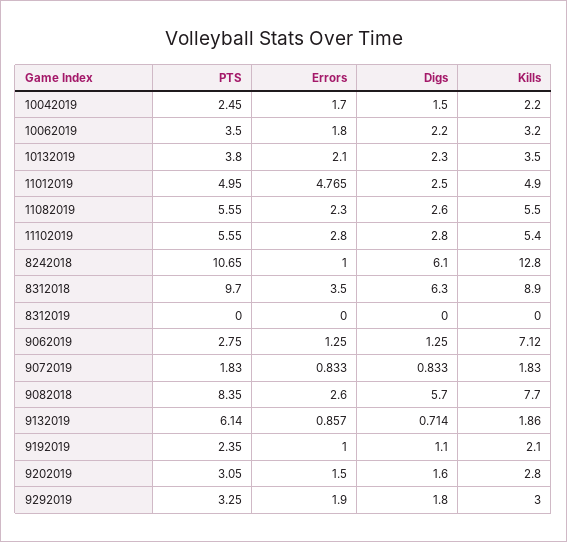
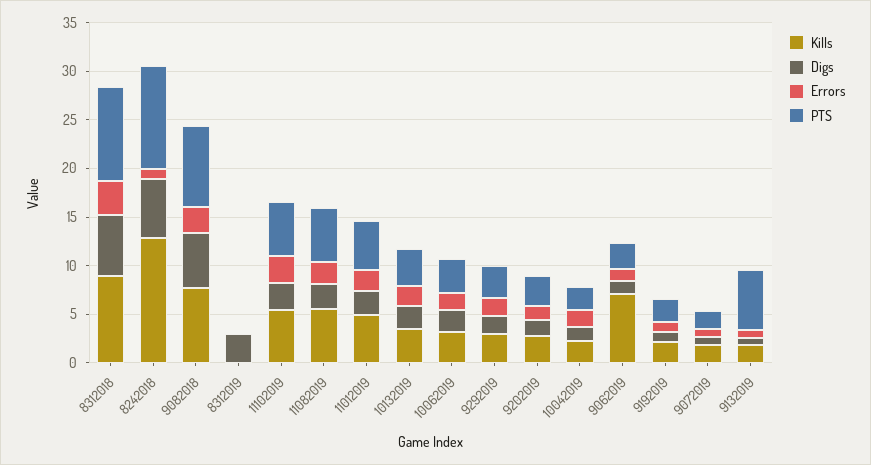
Errors, 11012019: 4.765 -> 2
Digs, 8312019: 0 -> 3

